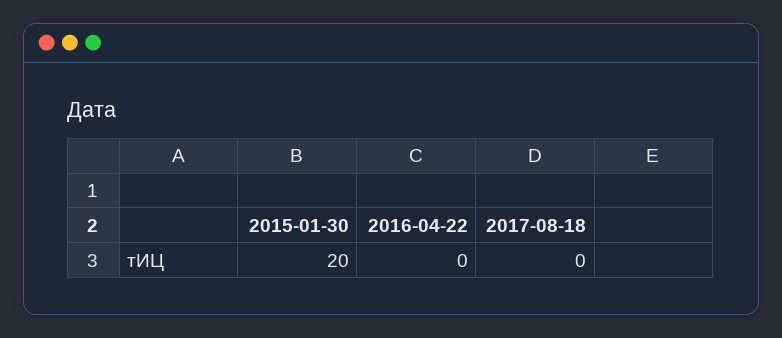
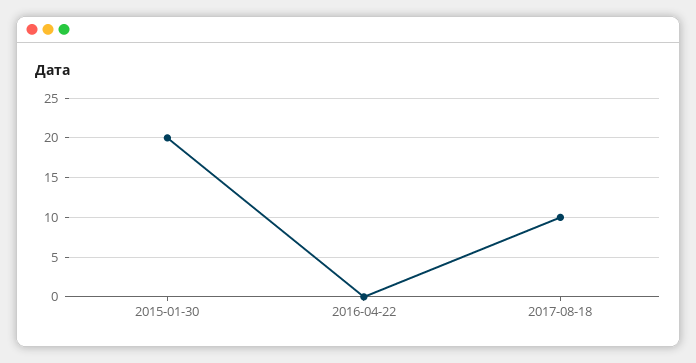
2017-08-18: 0 -> 10

